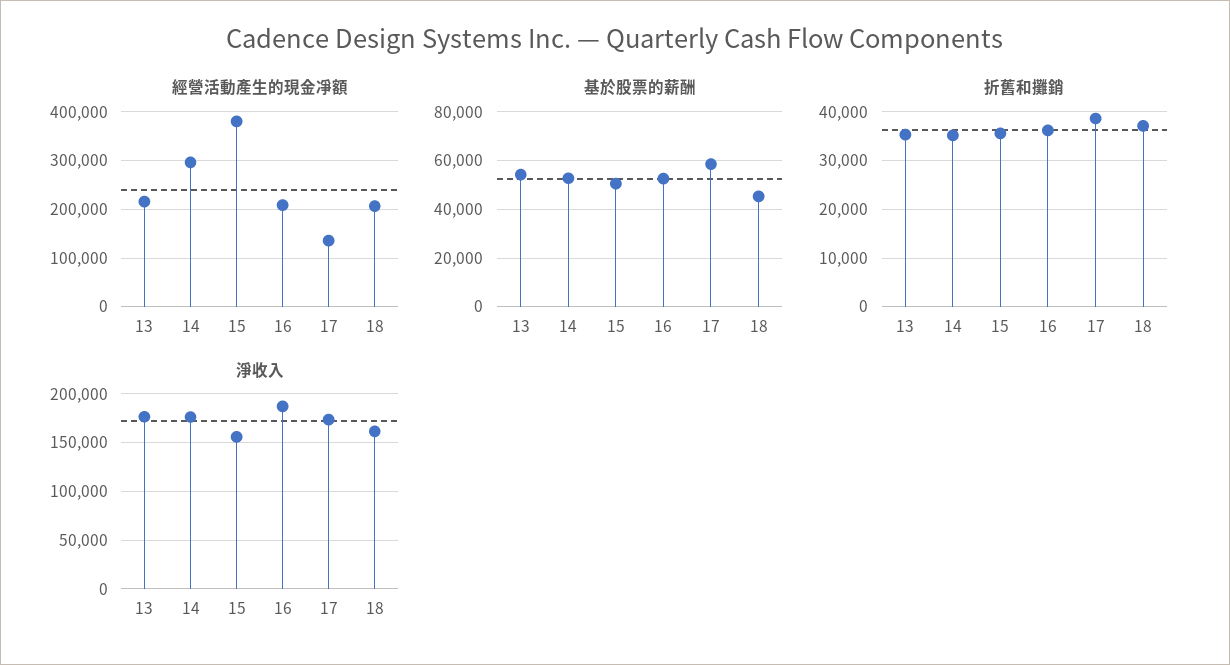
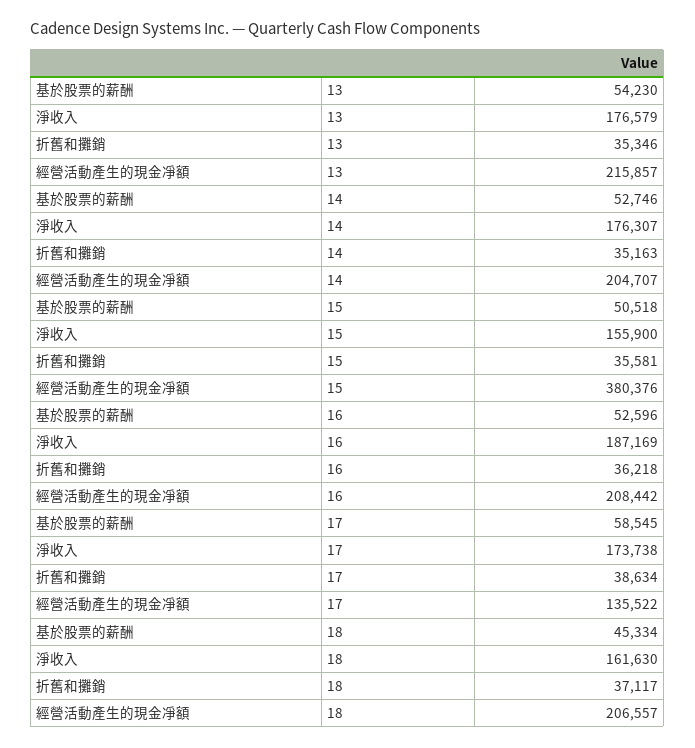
經營活動產生的現金凈額, 14: 300000 -> 204707

